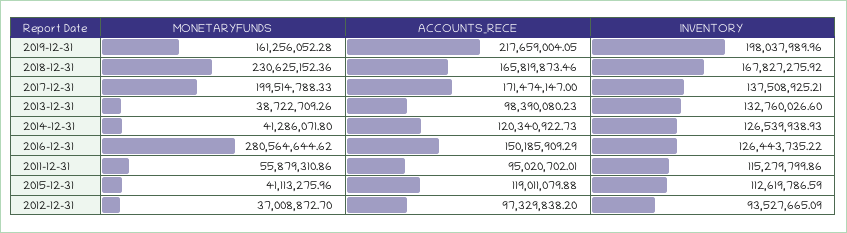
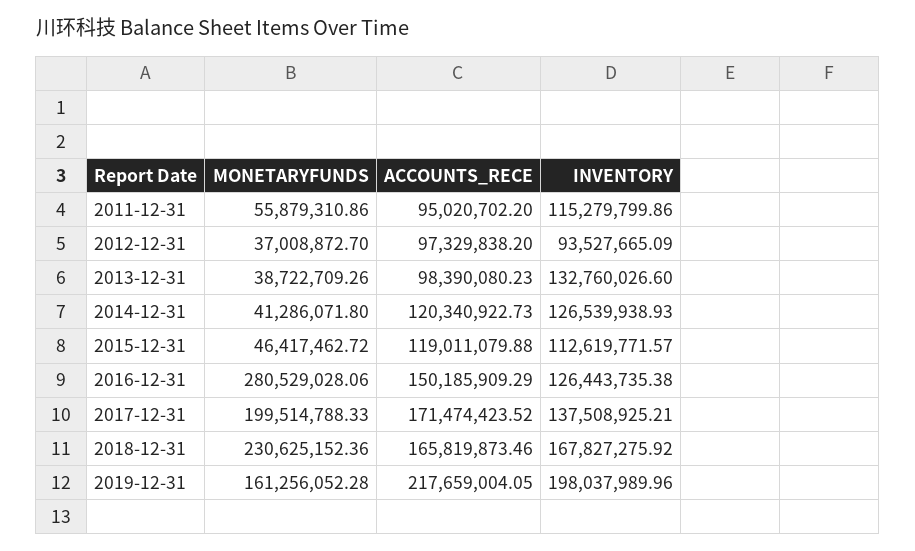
ACCOUNTS_RECE, 2017-12-31: 171474147 -> 171474423.52
MONETARYFUNDS, 2016-12-31: 280564644.62 -> 280529028.06
INVENTORY, 2016-12-31: 126443735.22 -> 126443735.38
ACCOUNTS_RECE, 2011-12-31: 95020702.01 -> 95020702.2
MONETARYFUNDS, 2015-12-31: 41113275.96 -> 46417462.72
INVENTORY, 2015-12-31: 112619786.59 -> 112619771.57

